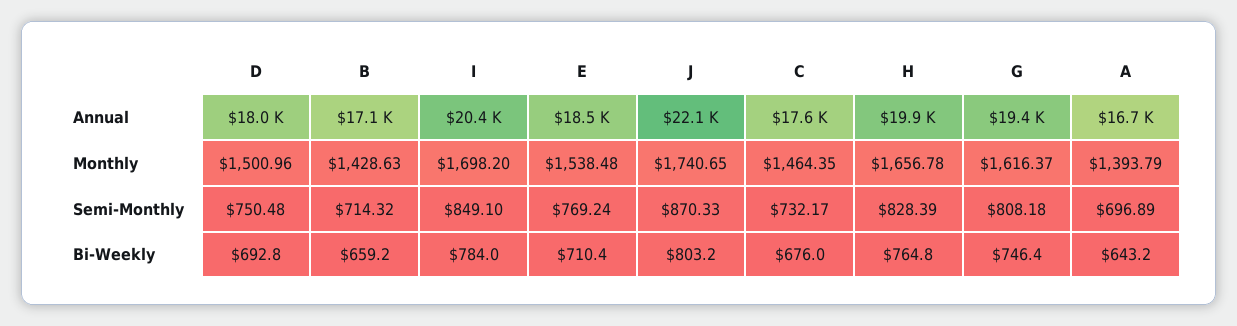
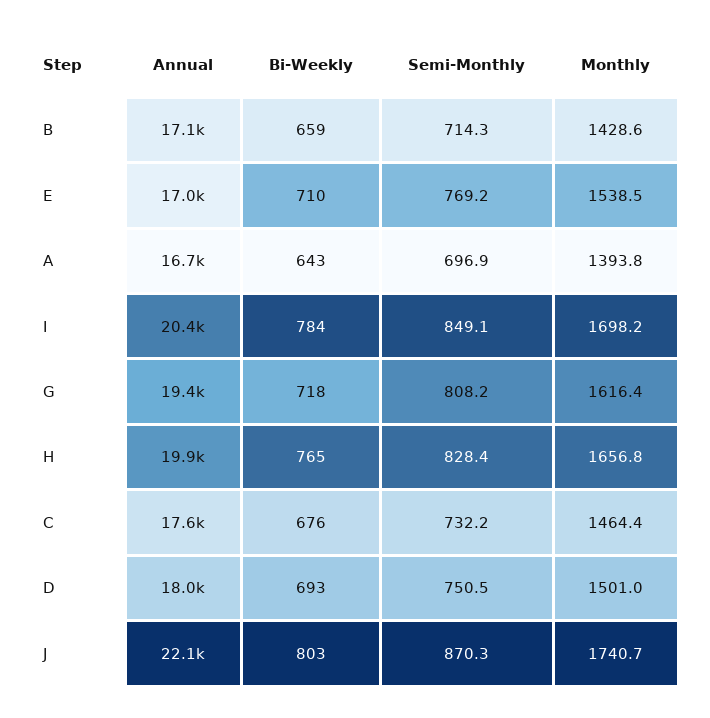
E, Annual: 18500 -> 17000
G, Bi-Weekly: 746.4 -> 718

